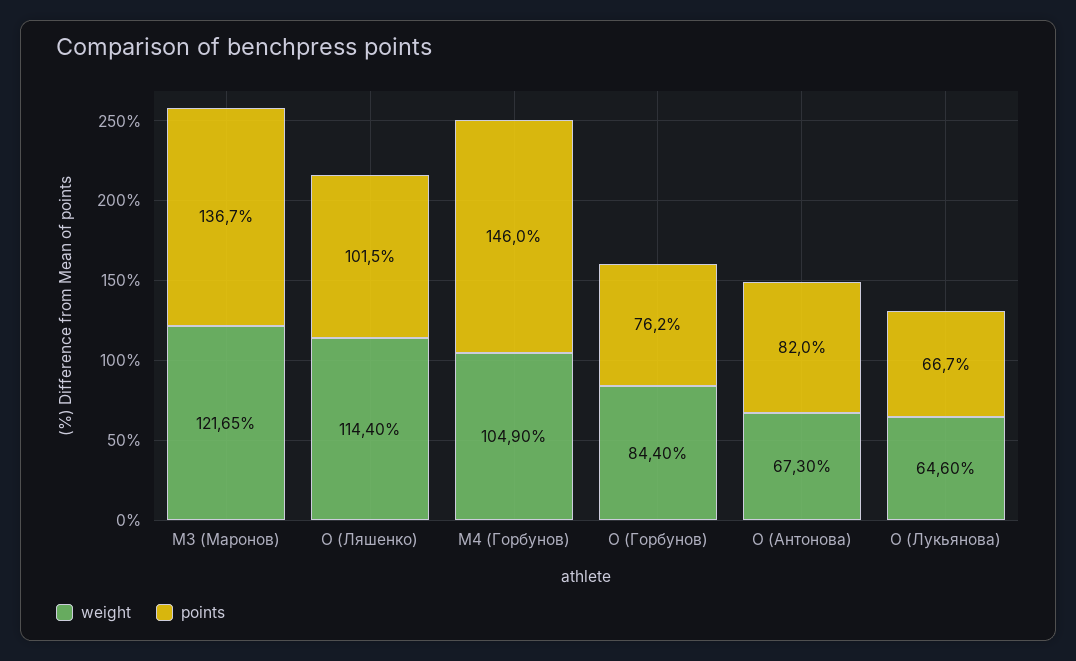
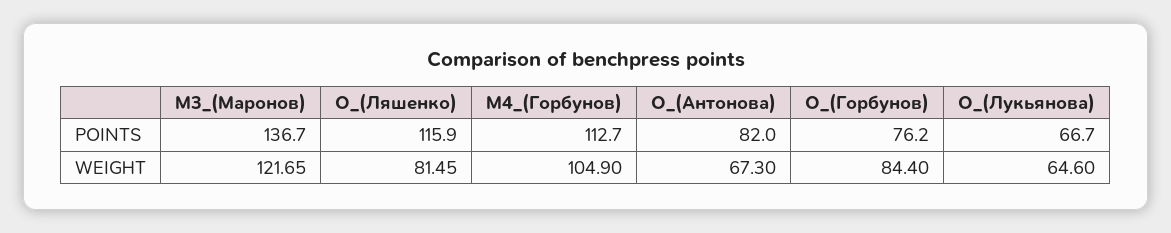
weight, O (Ляшенко): 114.4 -> 81.45
points, O (Ляшенко): 101.5 -> 115.9
points, M4 (Горбунов): 146 -> 112.7

